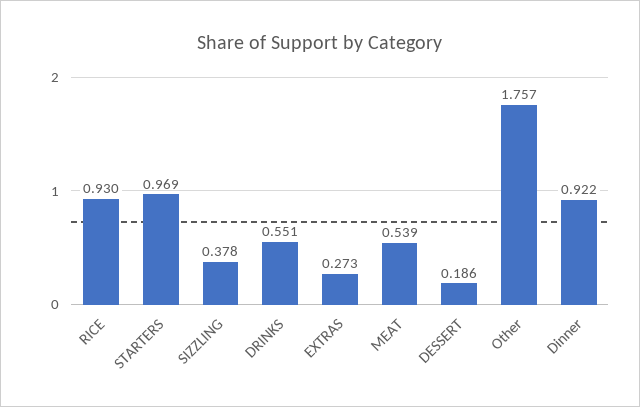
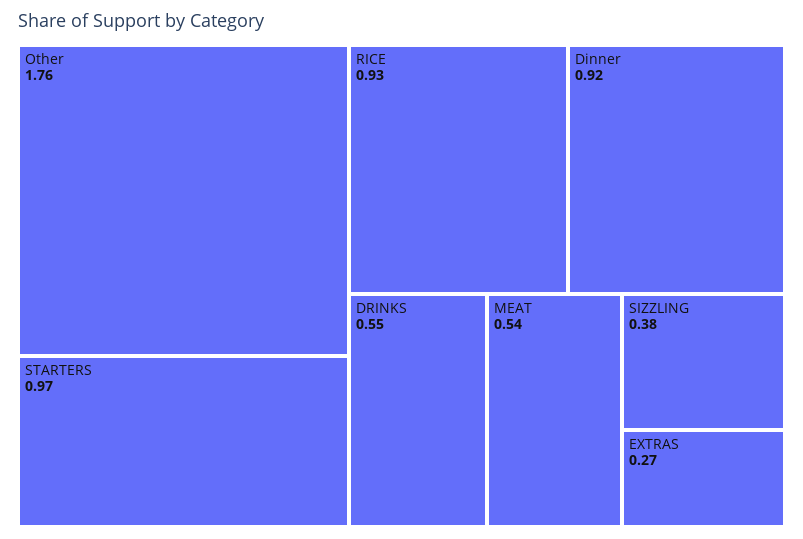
DESSERT: 0.186 -> none

